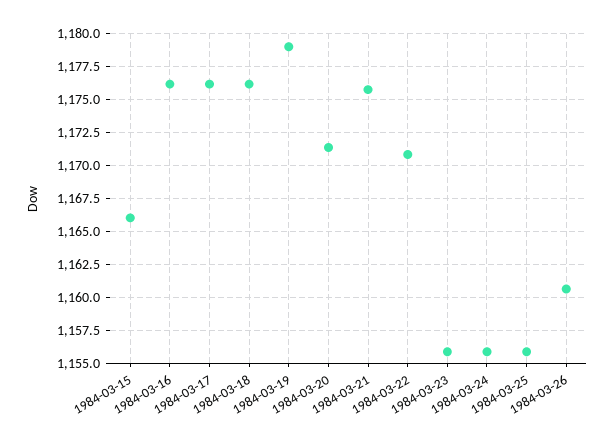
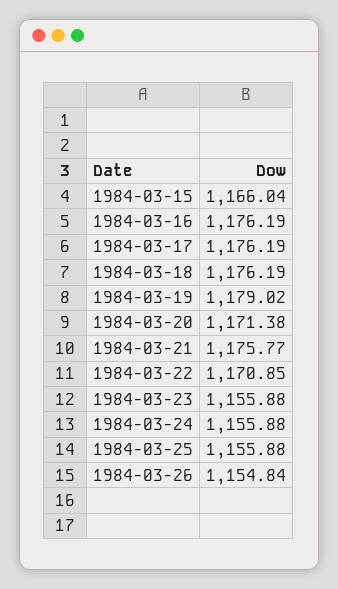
1984-03-26: 1160.5 -> 1154.84

